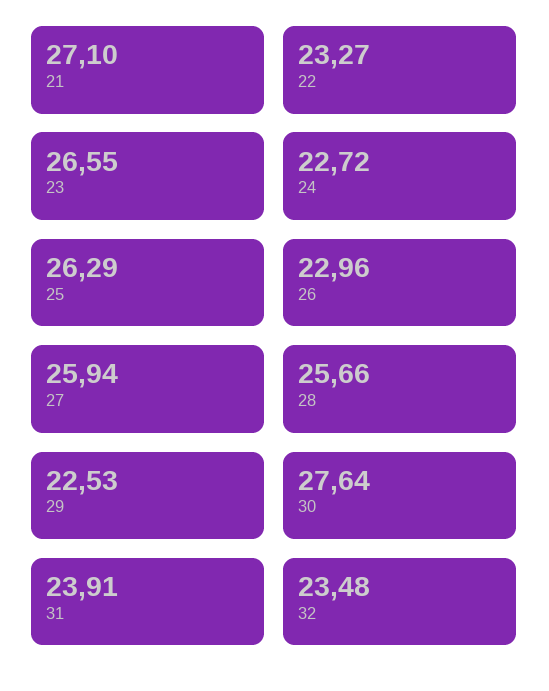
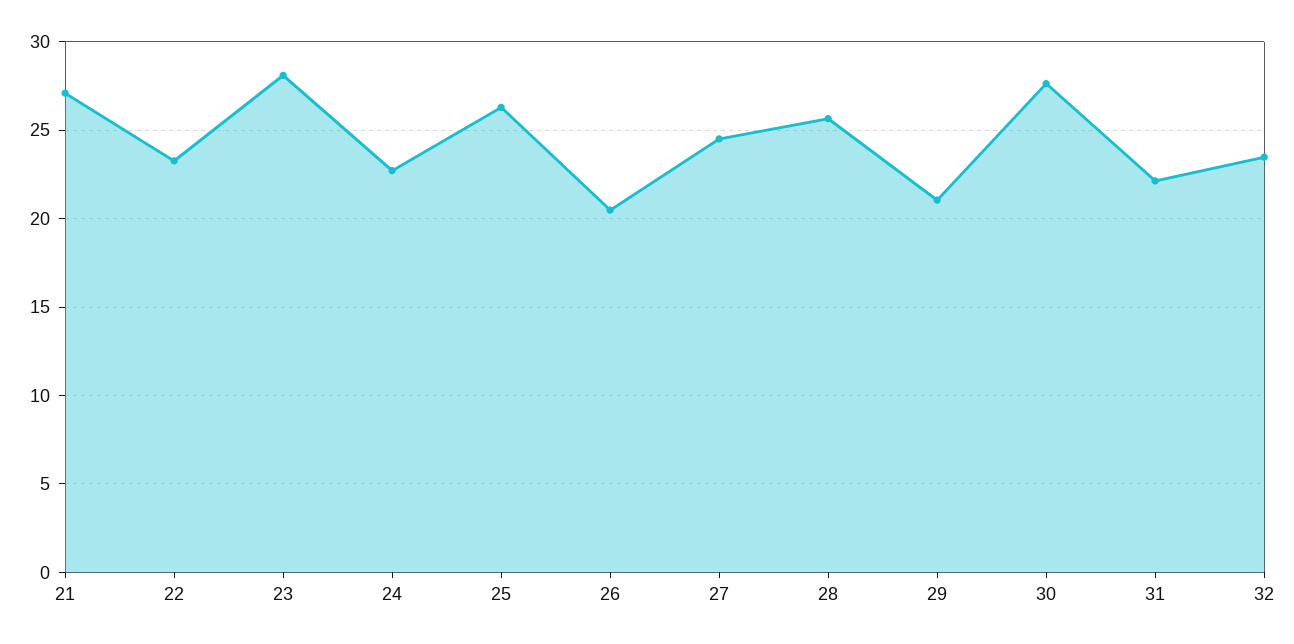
23: 26.55 -> 28
26: 22.96 -> 20.5
27: 25.94 -> 24.5
29: 22.53 -> 21
31: 23.91 -> 22

